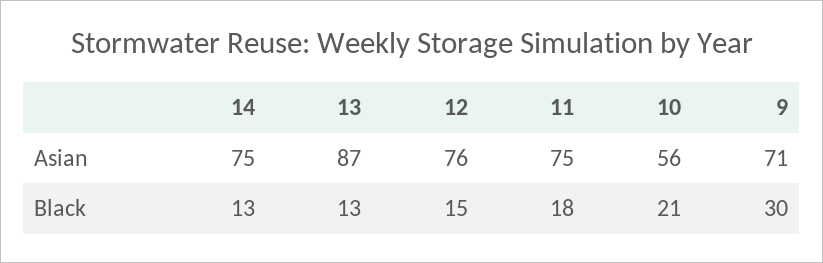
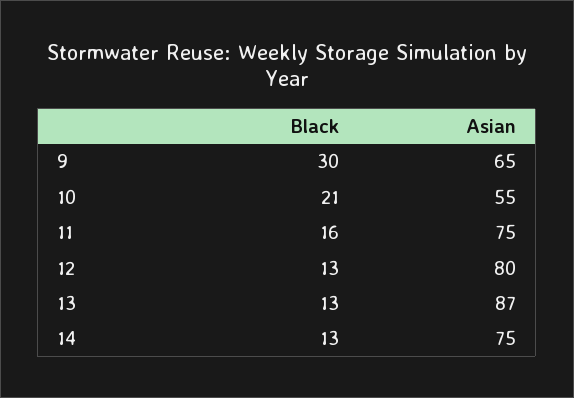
12, Asian: 76 -> 80
10, Asian: 56 -> 55
9, Asian: 71 -> 65
12, Black: 15 -> 13
11, Black: 18 -> 16

